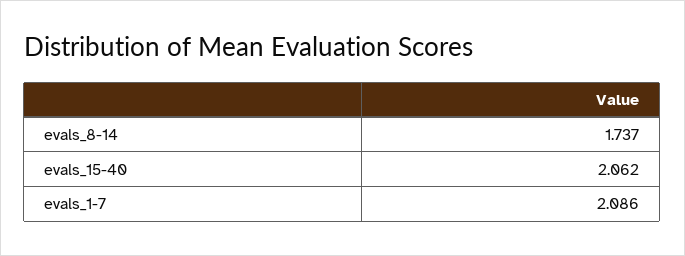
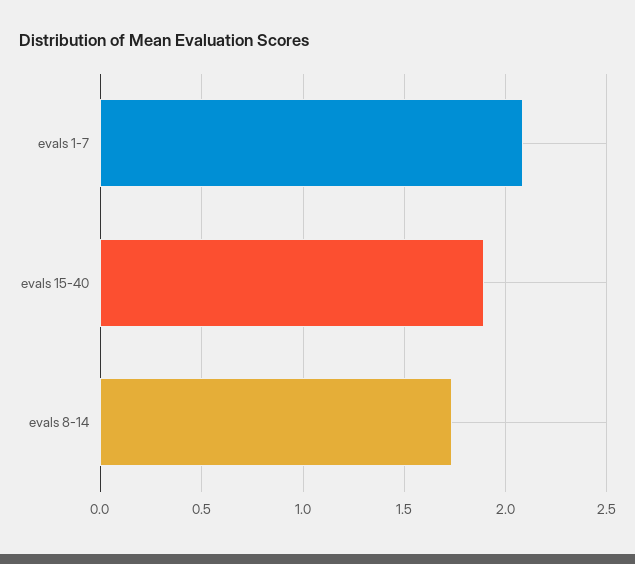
evals_15-40: 2.062 -> 1.9

